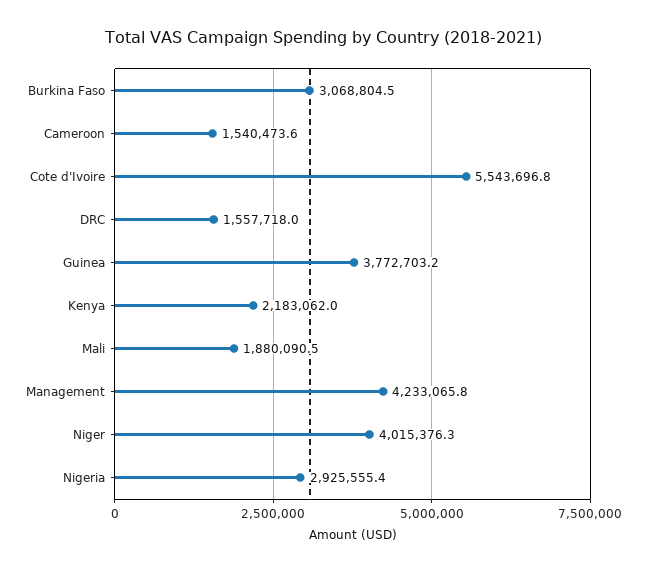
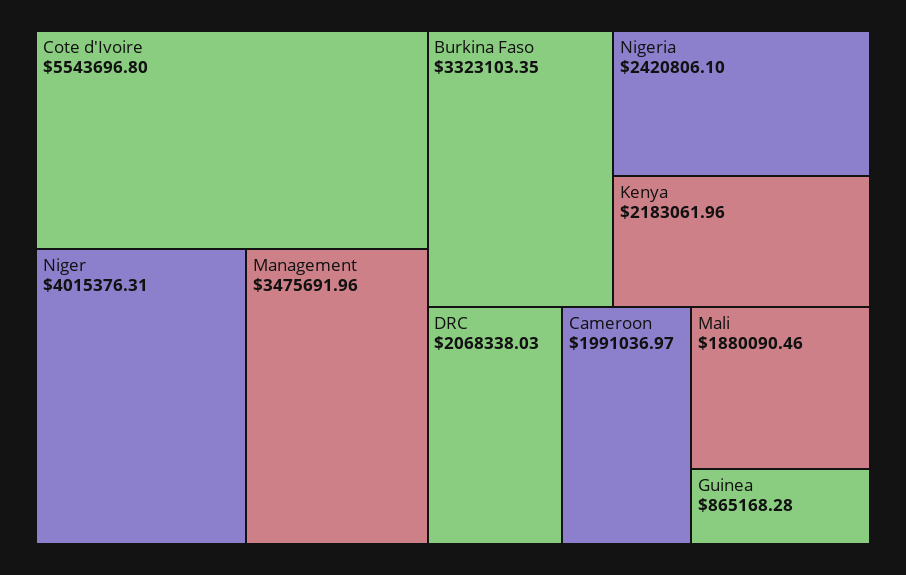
Burkina Faso: 3068804.5 -> 3323103.35
Cameroon: 1540473.6 -> 1991036.97
DRC: 1557718 -> 2068338.03
Guinea: 3772703.2 -> 865168.28
Management: 4233065.8 -> 3475691.96
Nigeria: 2925555.4 -> 2420806.1

